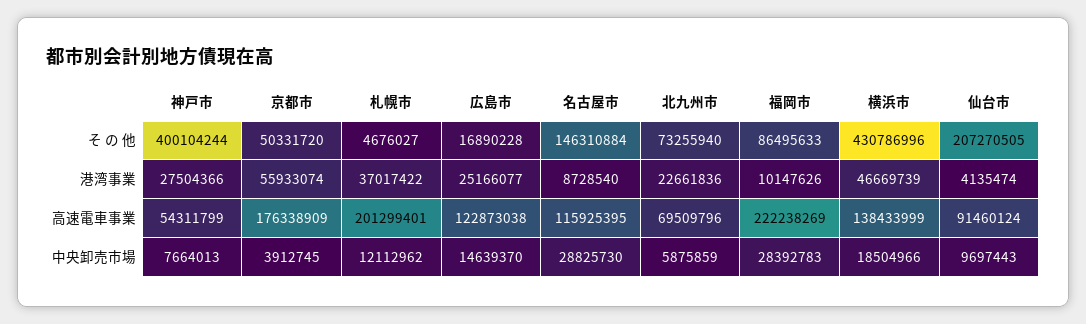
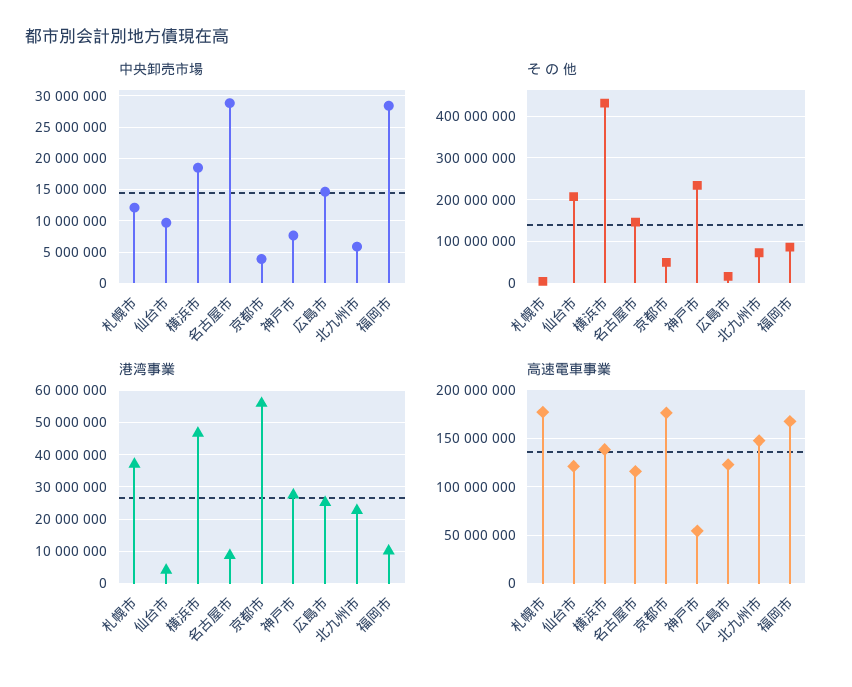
そ の 他, 神戸市: 400104244 -> 240000000
高速電車事業, 札幌市: 201299401 -> 180000000
高速電車事業, 北九州市: 69509796 -> 150000000
高速電車事業, 福岡市: 222238269 -> 170000000
高速電車事業, 仙台市: 91460124 -> 120000000

